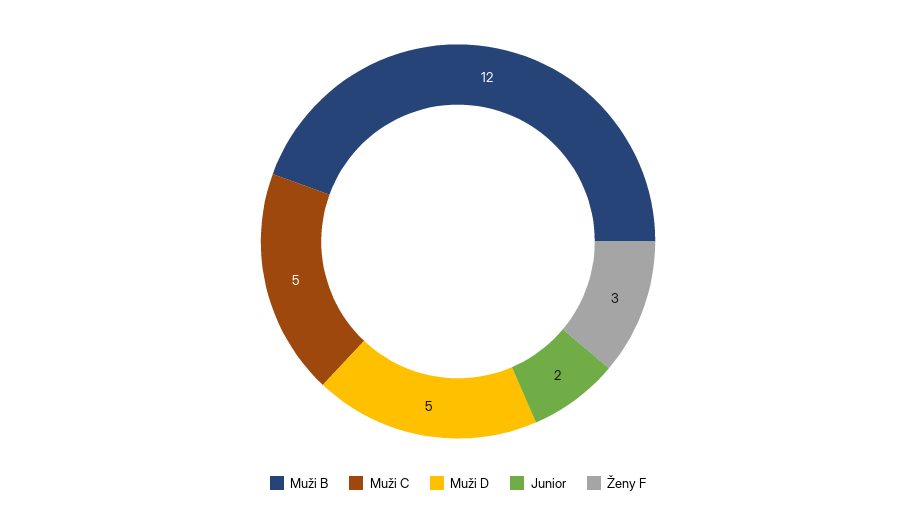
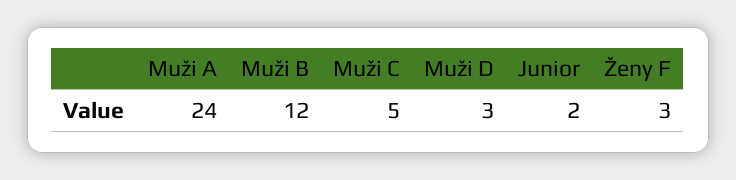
Muži D: 5 -> 3
Muži A: none -> 24

